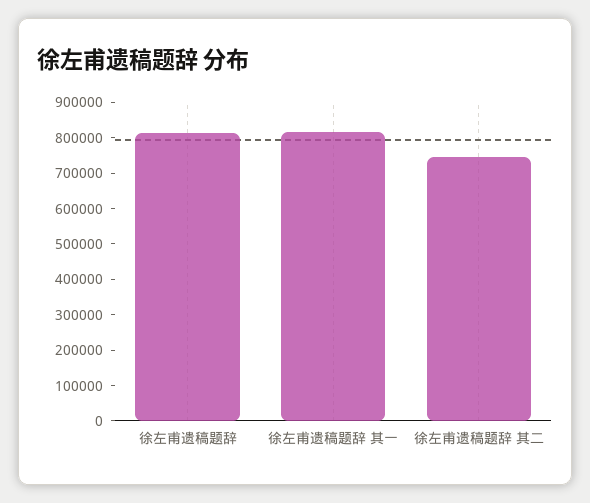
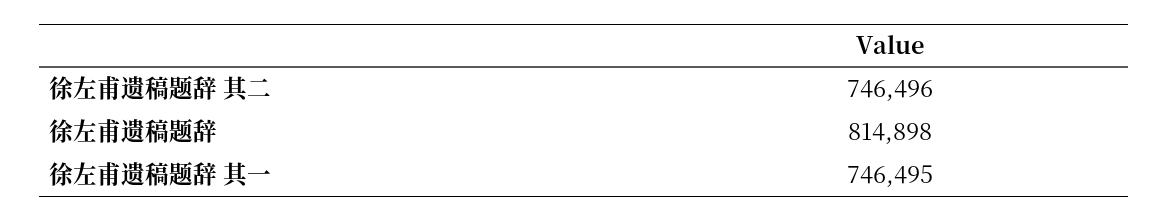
徐左甫遗稿题辞 其一: 825000 -> 746495

